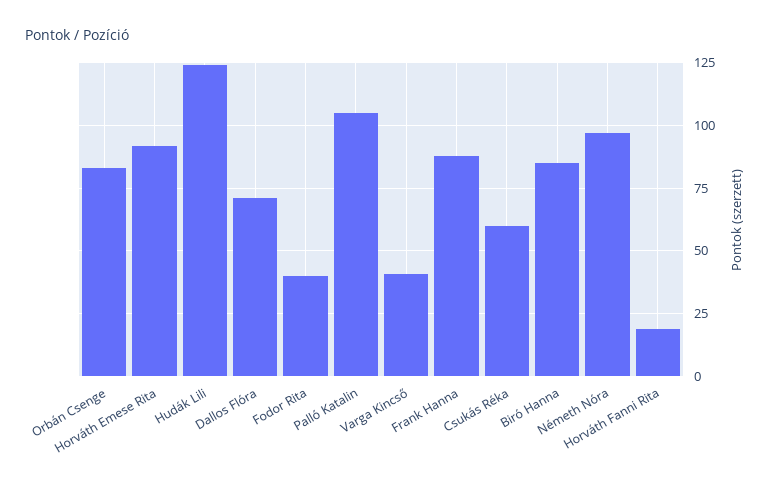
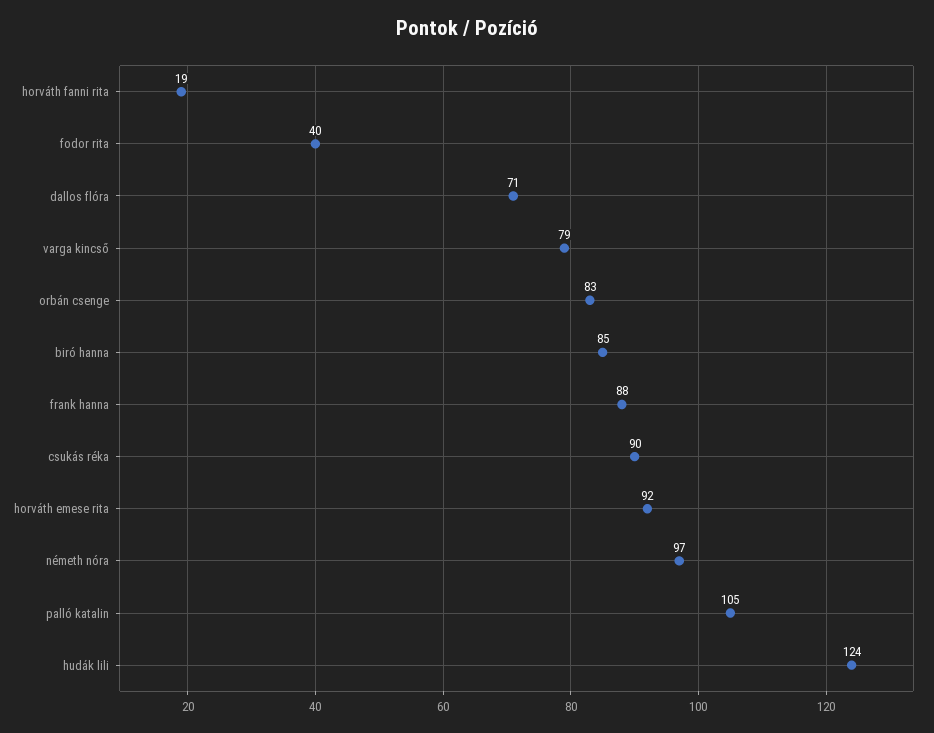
Varga Kincső: 40 -> 79
Csukás Réka: 60 -> 90

